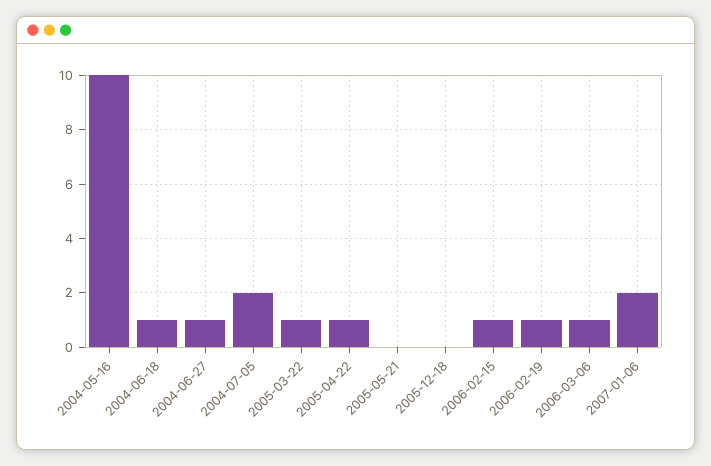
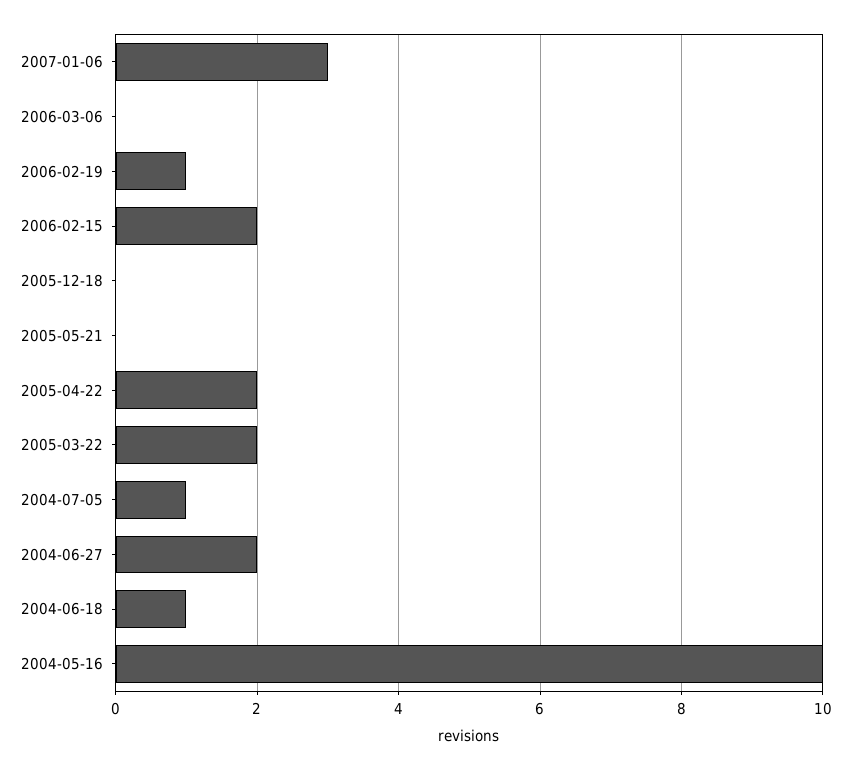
2004-06-27: 1 -> 2
2004-07-05: 2 -> 1
2005-03-22: 1 -> 2
2005-04-22: 1 -> 2
2006-02-15: 1 -> 2
2006-03-06: 1 -> 0
2007-01-06: 2 -> 3

